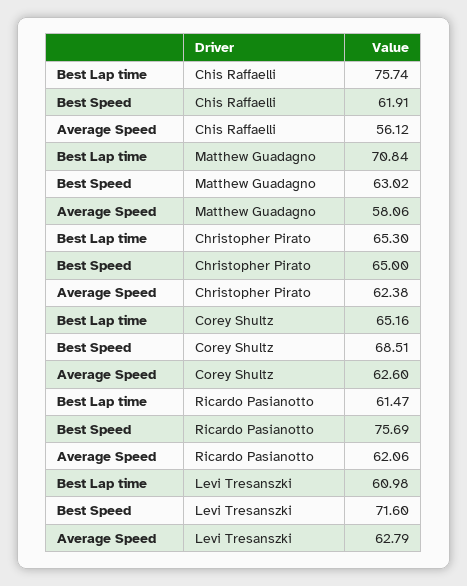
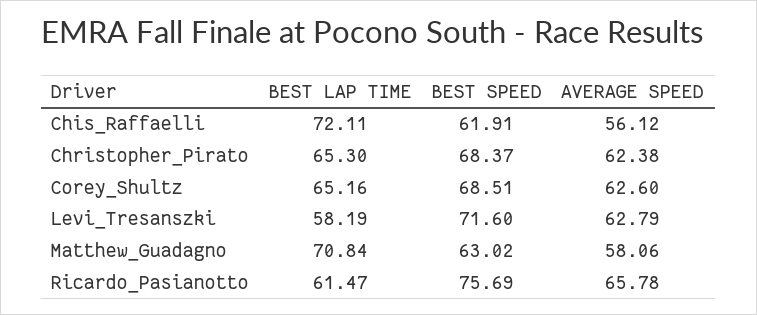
Best Lap time, Chis Raffaelli: 75.74 -> 72.11
Best Speed, Christopher Pirato: 65 -> 68.37
Average Speed, Ricardo Pasianotto: 62.06 -> 65.78
Best Lap time, Levi Tresanszki: 60.98 -> 58.19

